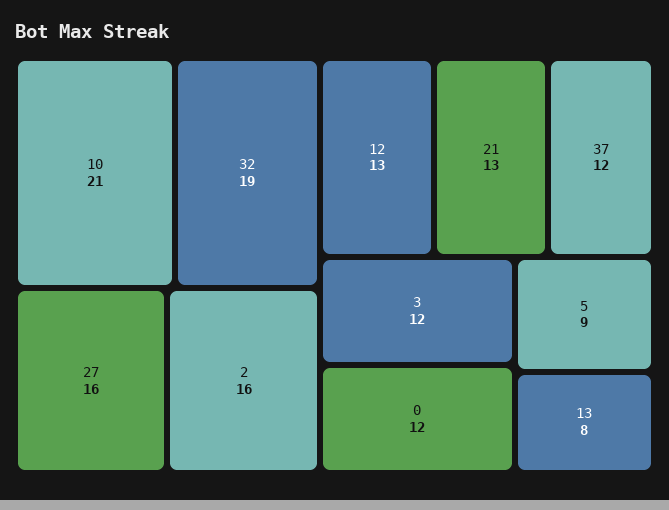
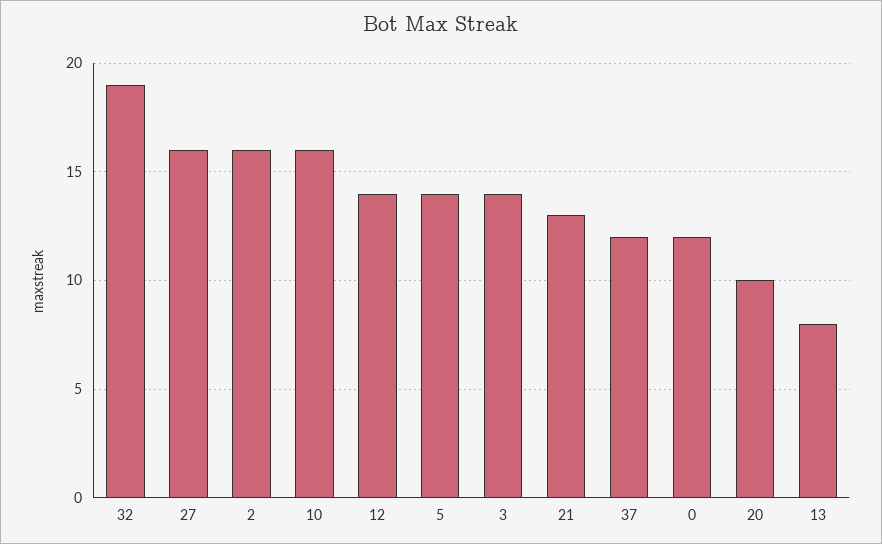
10: 21 -> 16
12: 13 -> 14
3: 12 -> 14
5: 9 -> 14
20: none -> 10

